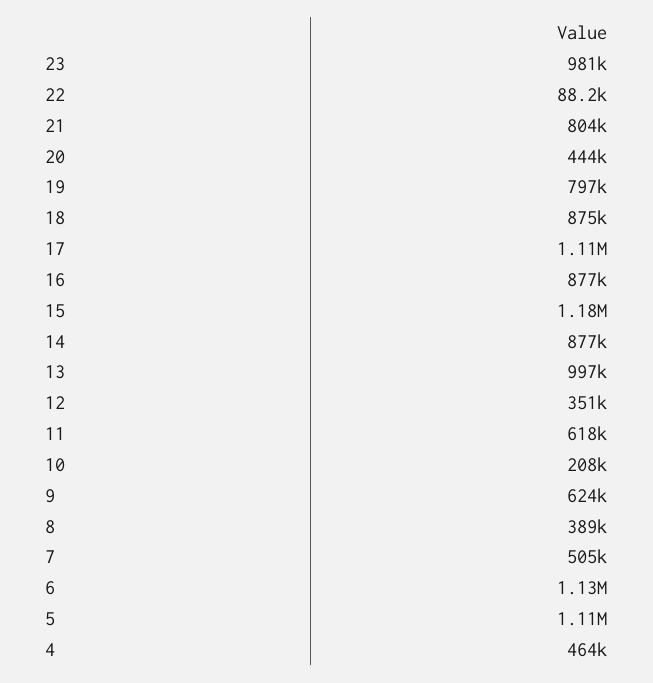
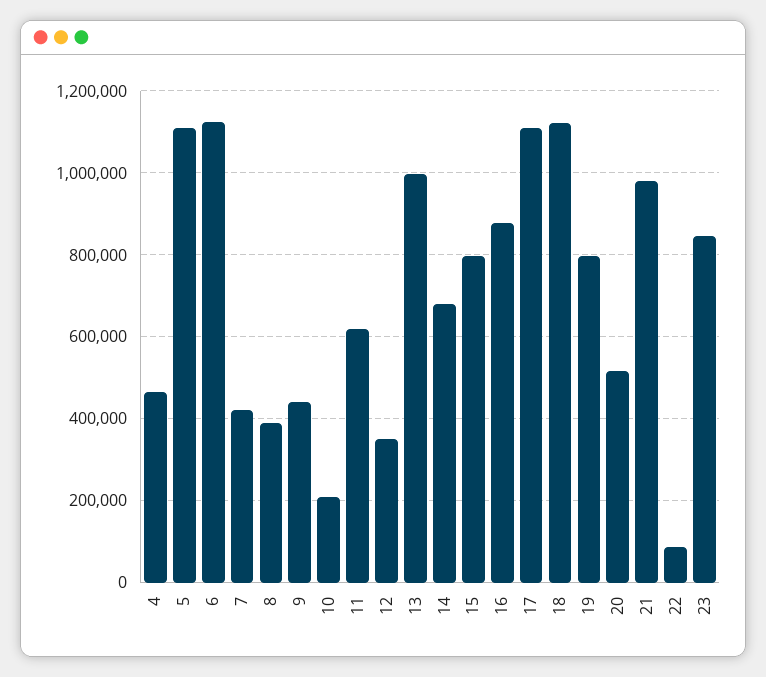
23: 981000 -> 840000
21: 804000 -> 980000
20: 444000 -> 520000
18: 875000 -> 1120000
15: 1180000 -> 800000
14: 877000 -> 680000
9: 624000 -> 440000
7: 505000 -> 420000

